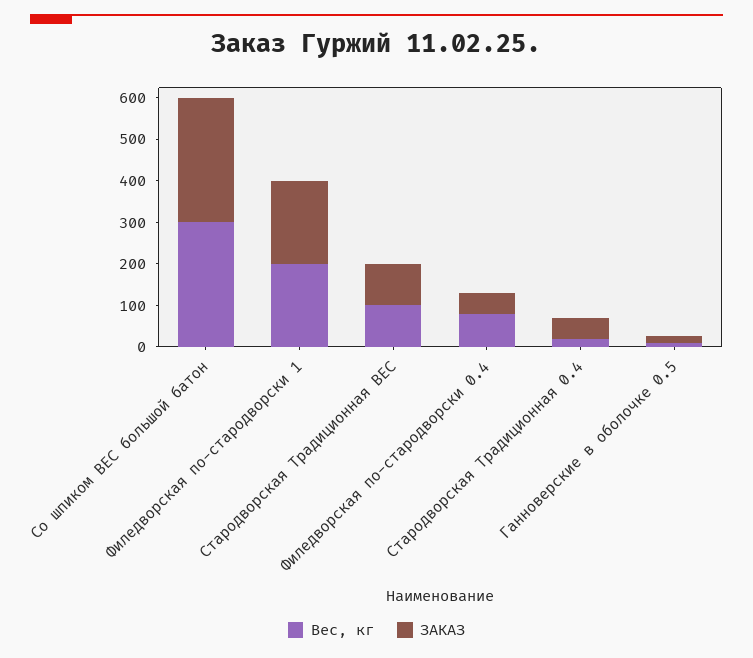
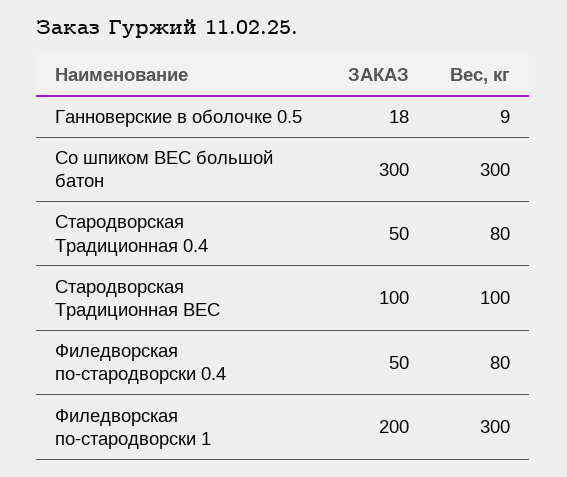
Вес, кг, Филедворская по-стародворски 1: 200 -> 300
Вес, кг, Стародворская Традиционная 0.4: 20 -> 80

